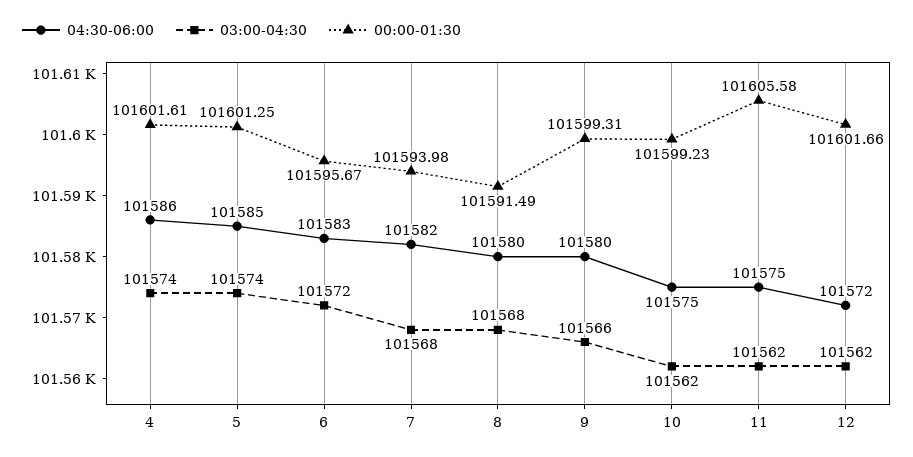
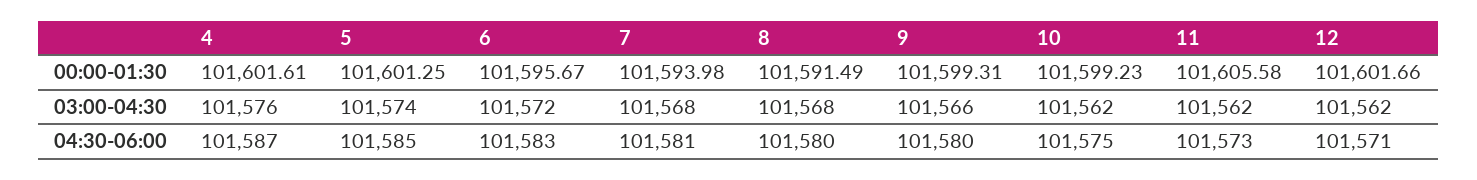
04:30-06:00, 4: 101586 -> 101587
03:00-04:30, 4: 101574 -> 101576
04:30-06:00, 7: 101582 -> 101581
04:30-06:00, 11: 101575 -> 101573
04:30-06:00, 12: 101572 -> 101571

